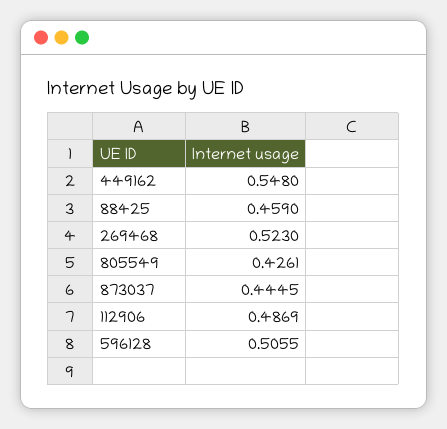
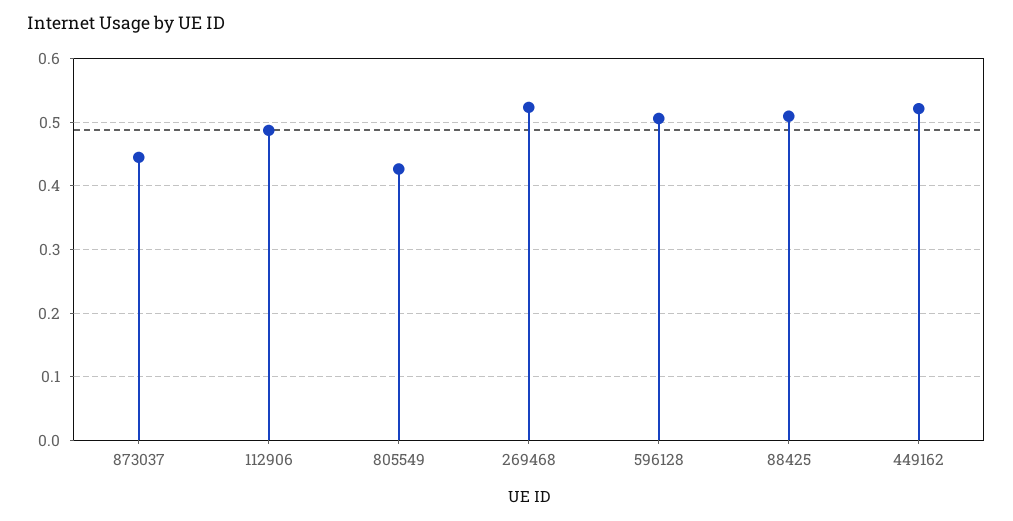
449162: 0.548 -> 0.52
88425: 0.459 -> 0.51

